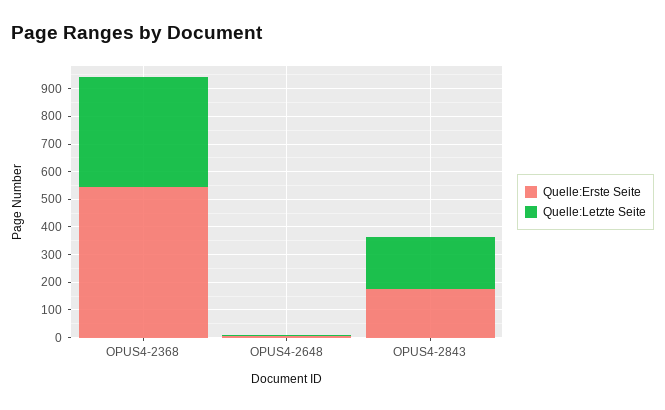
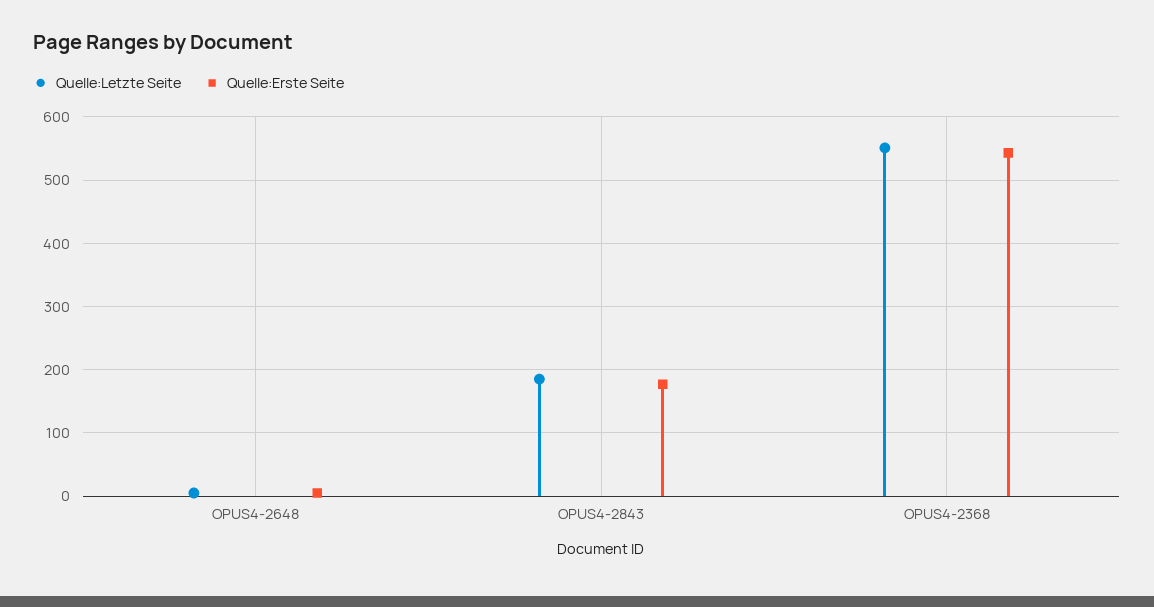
Quelle:Letzte Seite, OPUS4-2368: 400 -> 550

